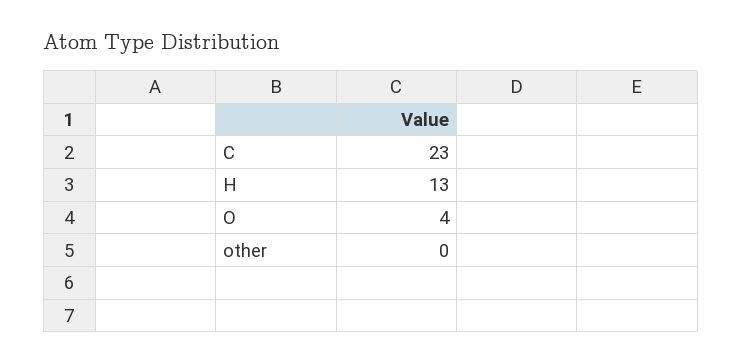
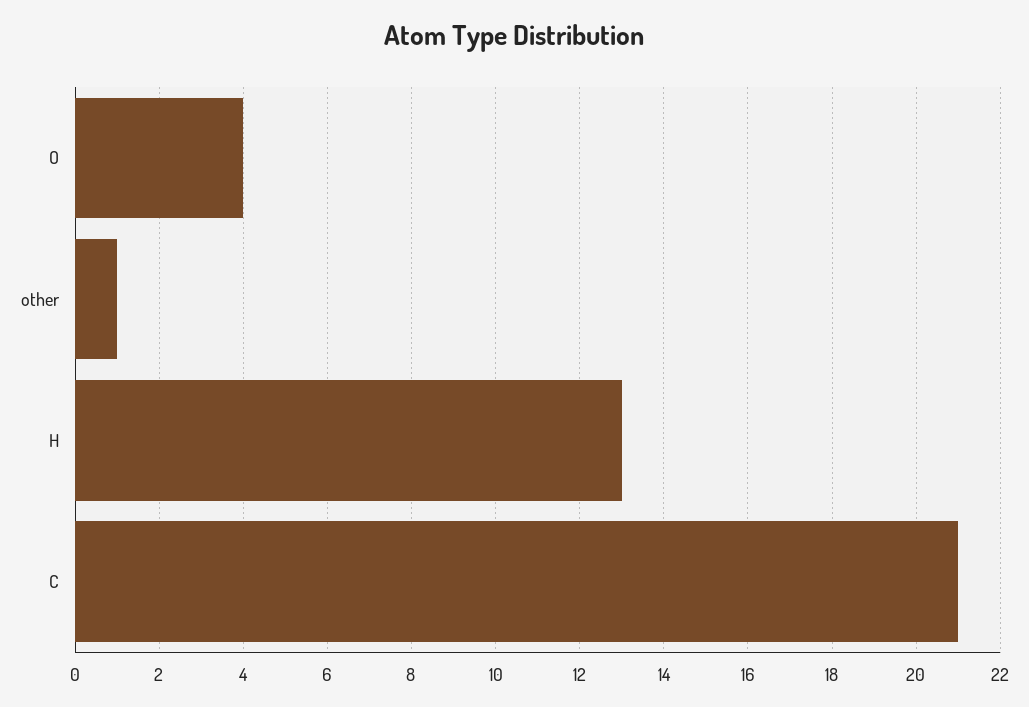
C: 23 -> 21
other: 0 -> 1

